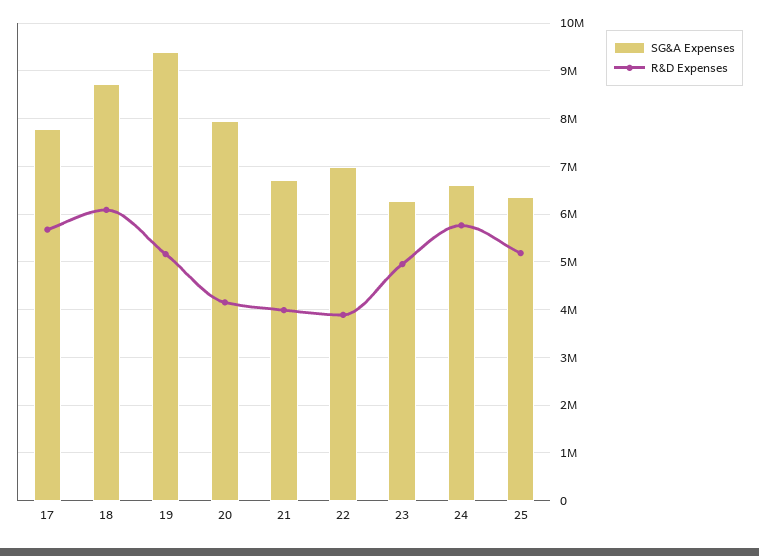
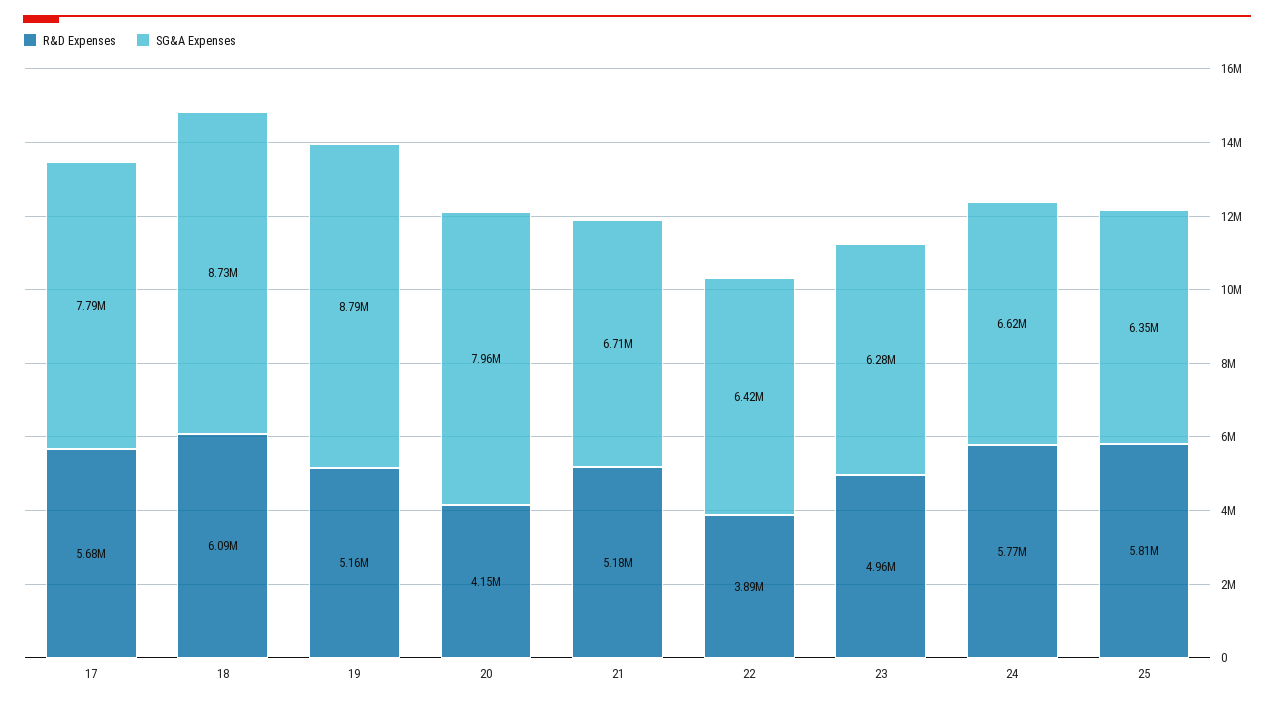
SG&A Expenses, 19: 9400000 -> 8790000
R&D Expenses, 21: 4000000 -> 5180000
SG&A Expenses, 22: 7000000 -> 6420000
R&D Expenses, 25: 5200000 -> 5810000

